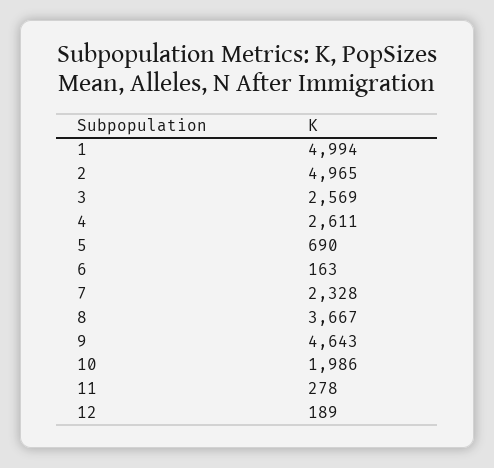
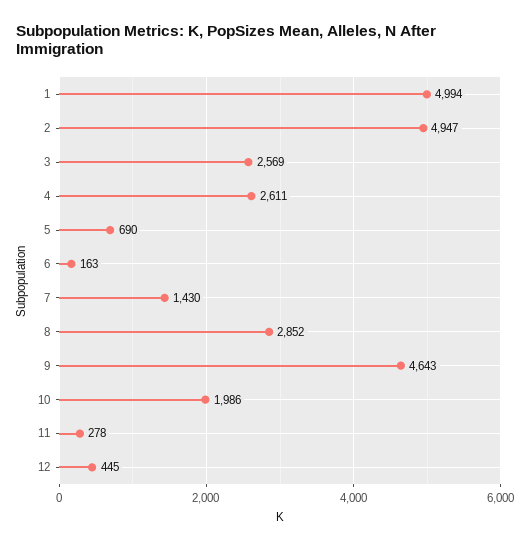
2: 4965 -> 4947
7: 2328 -> 1430
8: 3667 -> 2852
12: 189 -> 445

